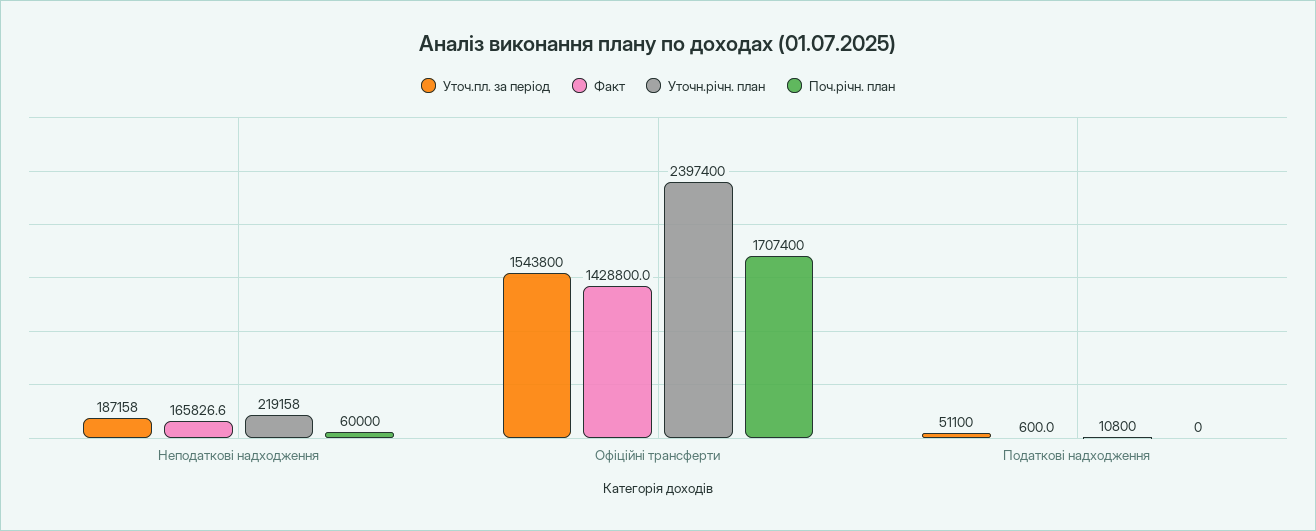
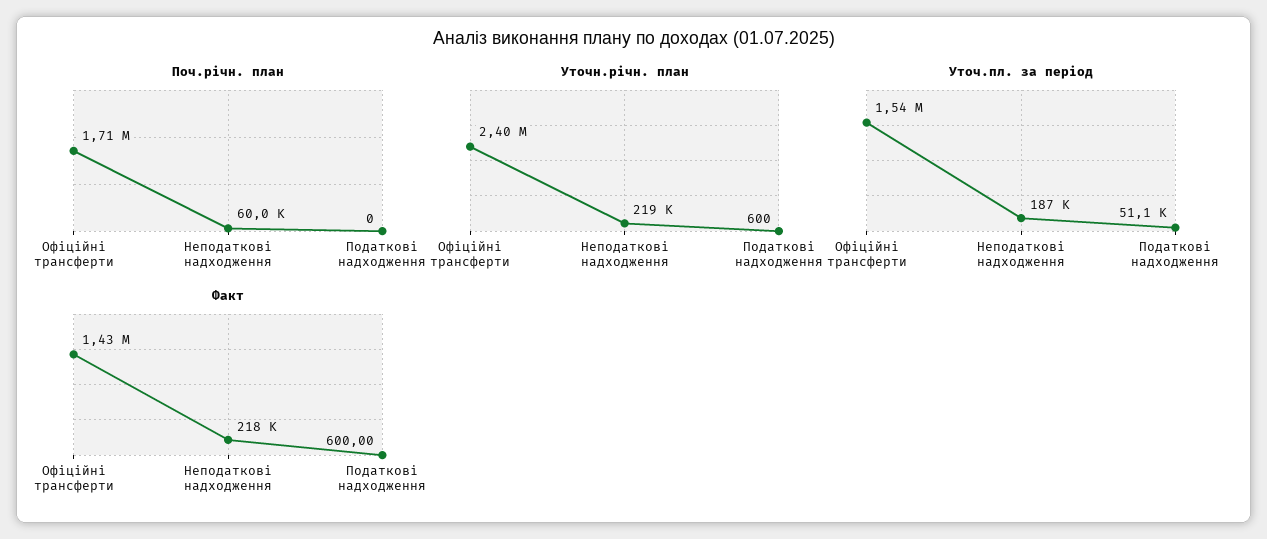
Факт, Неподаткові надходження: 165826.6 -> 218000
Уточн.річн. план, Податкові надходження: 10800 -> 600

